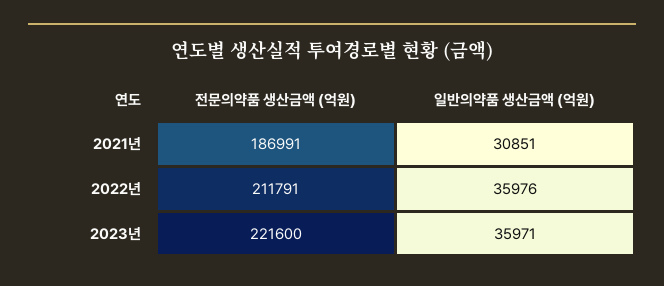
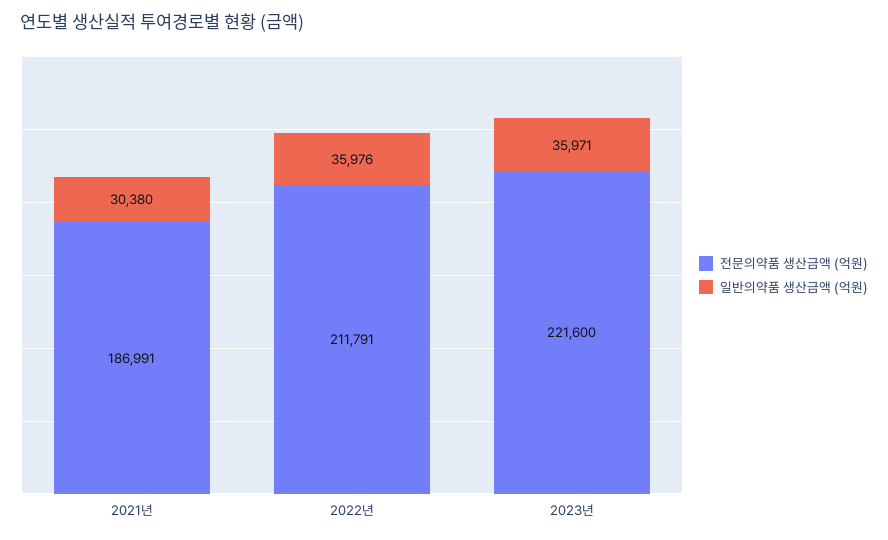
일반의약품 생산금액 (억원), 2021년: 30851 -> 30380

